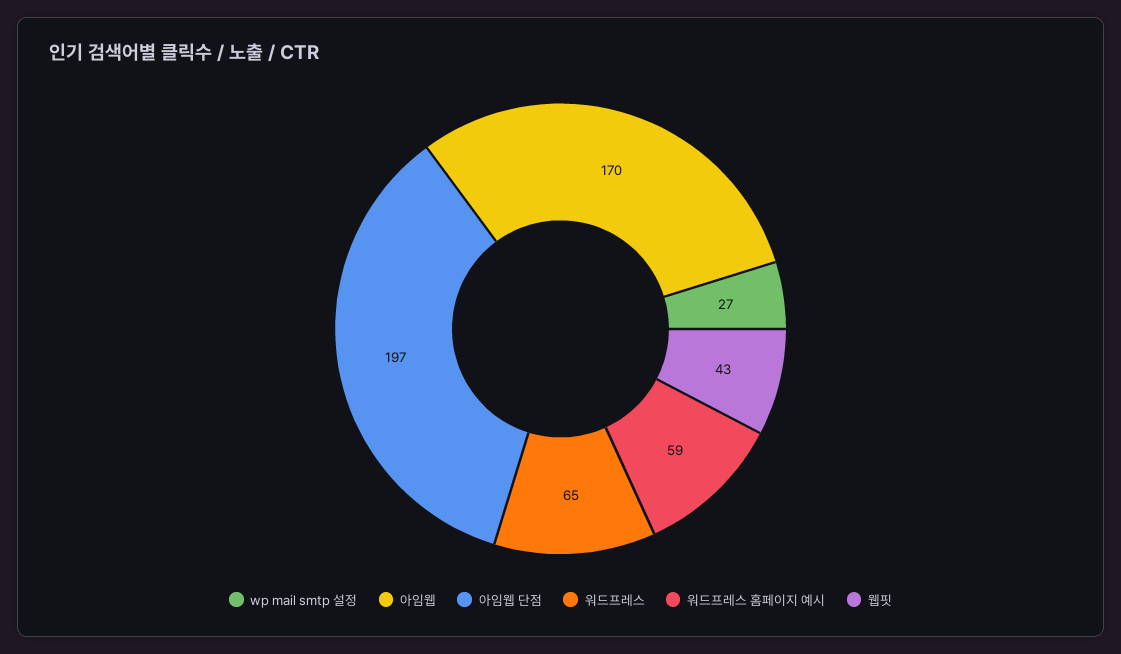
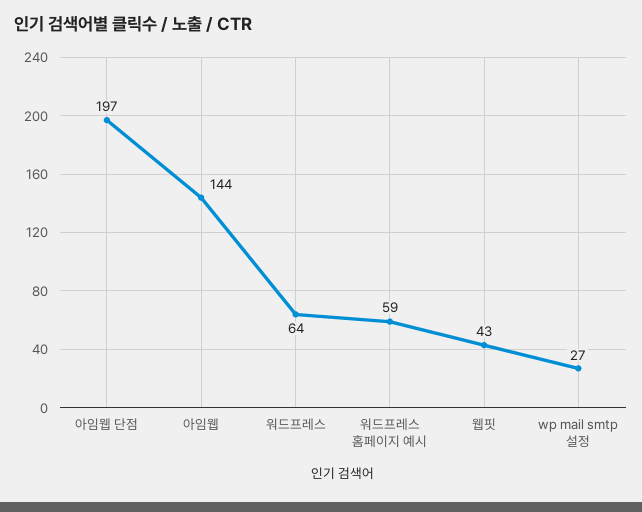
아임웹: 170 -> 144
워드프레스: 65 -> 64

